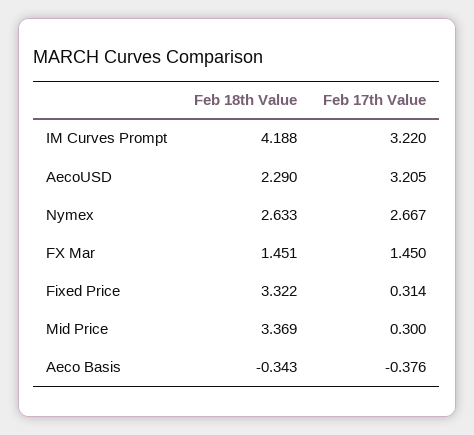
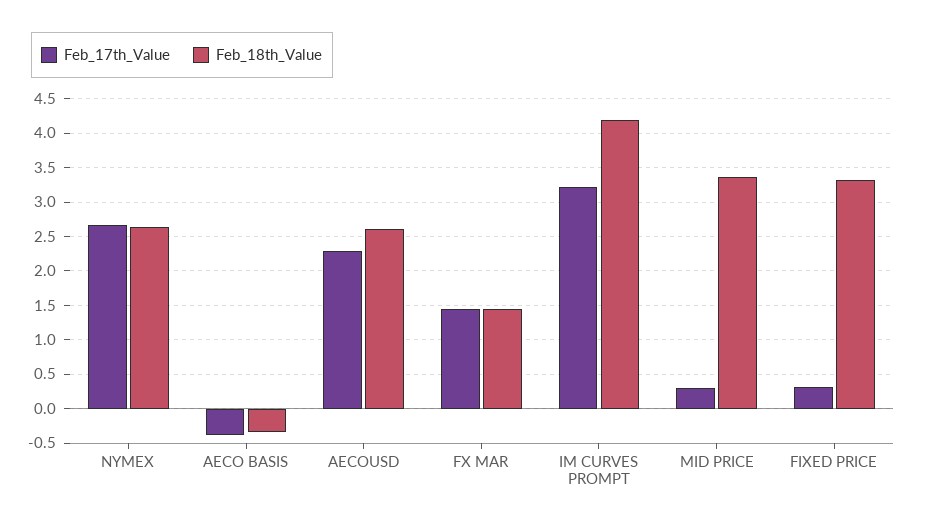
Feb 18th Value, AecoUSD: 2.29 -> 2.6
Feb 17th Value, AecoUSD: 3.205 -> 2.3

